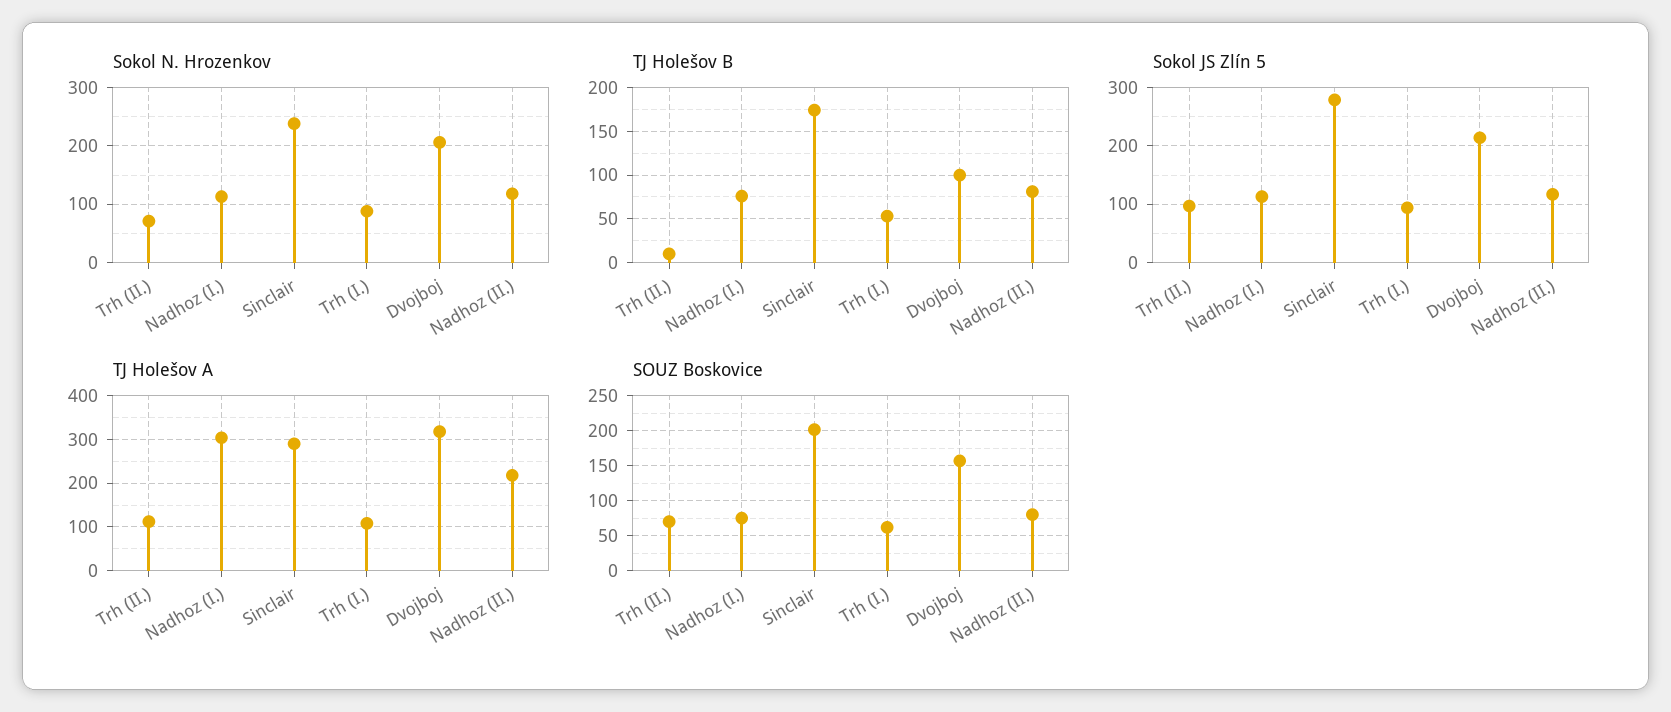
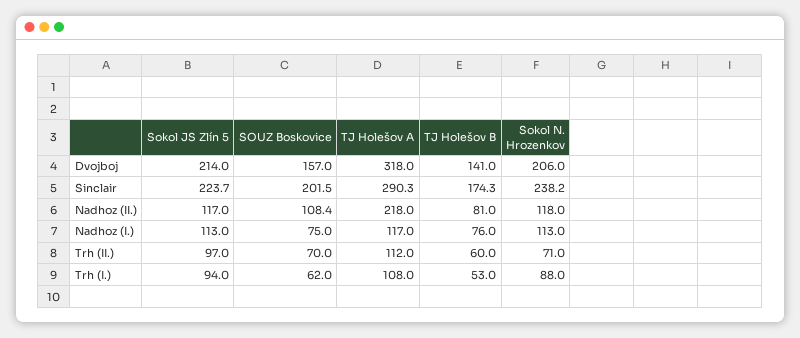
TJ Holešov B, Trh (II.): 10 -> 60
TJ Holešov B, Dvojboj: 100 -> 141
Sokol JS Zlín 5, Sinclair: 280 -> 223.7
TJ Holešov A, Nadhoz (I.): 300 -> 117
SOUZ Boskovice, Nadhoz (II.): 80 -> 108.4

